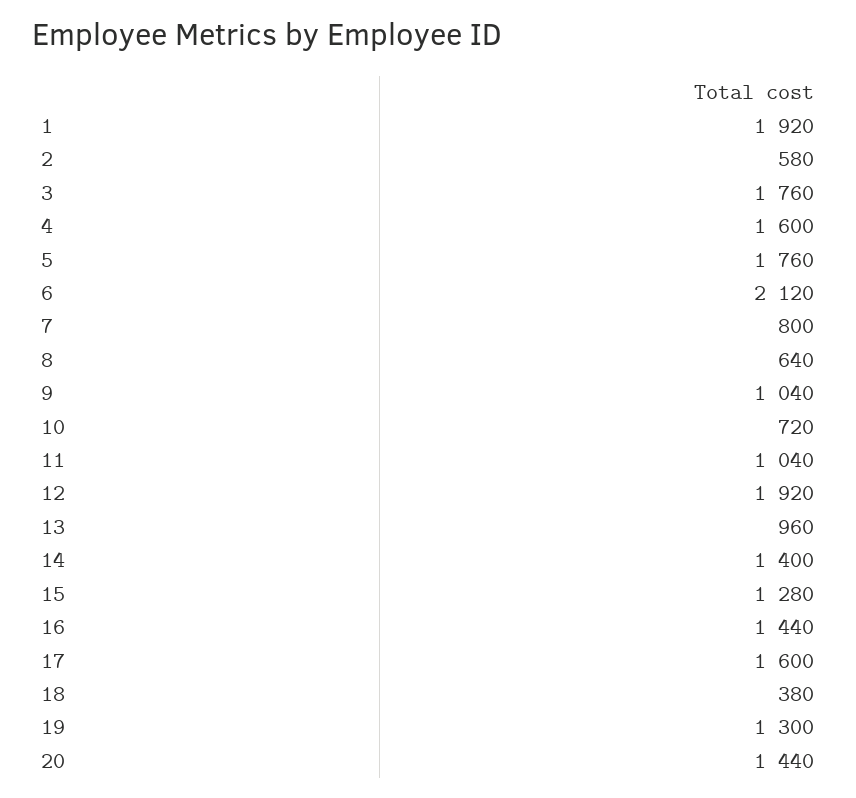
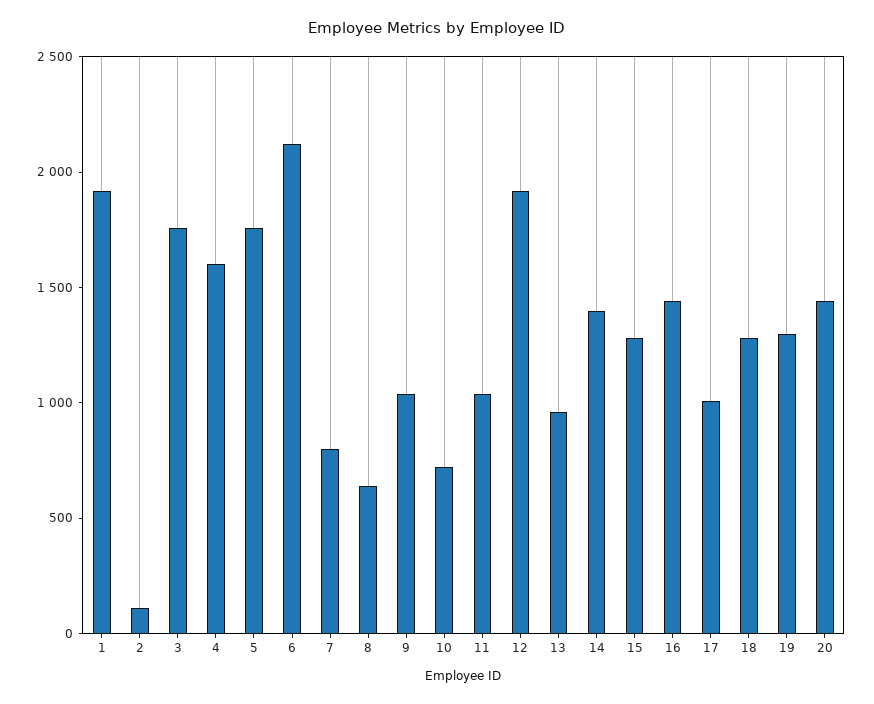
2: 580 -> 100
17: 1600 -> 1000
18: 380 -> 1300

